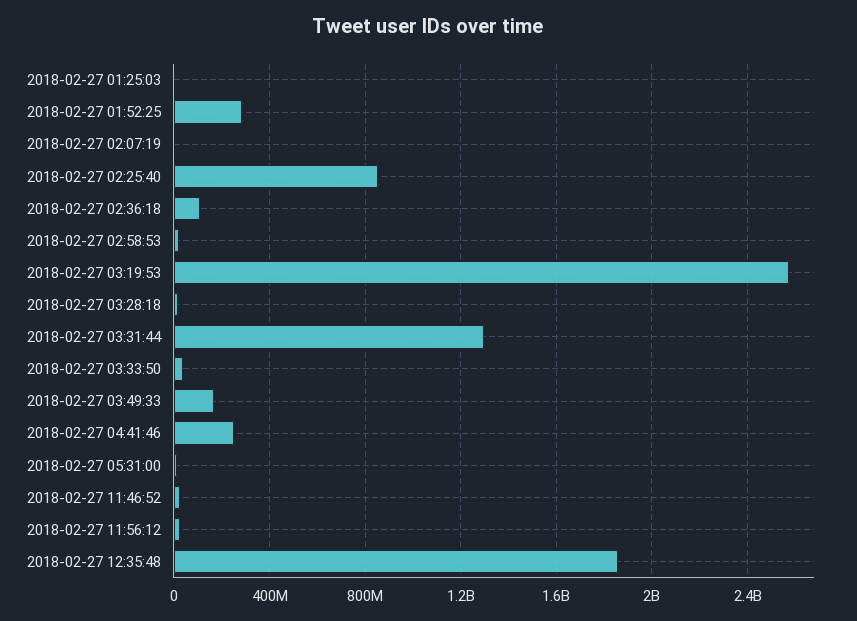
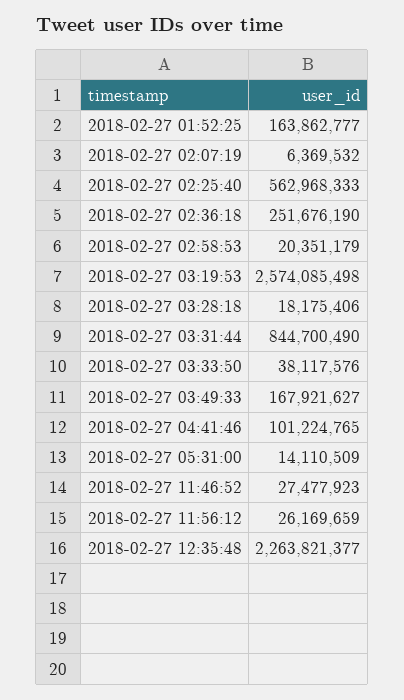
2018-02-27 01:25:03: 0 -> none
2018-02-27 01:52:25: 300000000 -> 163862777
2018-02-27 02:25:40: 850000000 -> 562968333
2018-02-27 02:36:18: 100000000 -> 251676190
2018-02-27 03:31:44: 1300000000 -> 844700490
2018-02-27 04:41:46: 250000000 -> 101224765
2018-02-27 12:35:48: 1850000000 -> 2263821377

